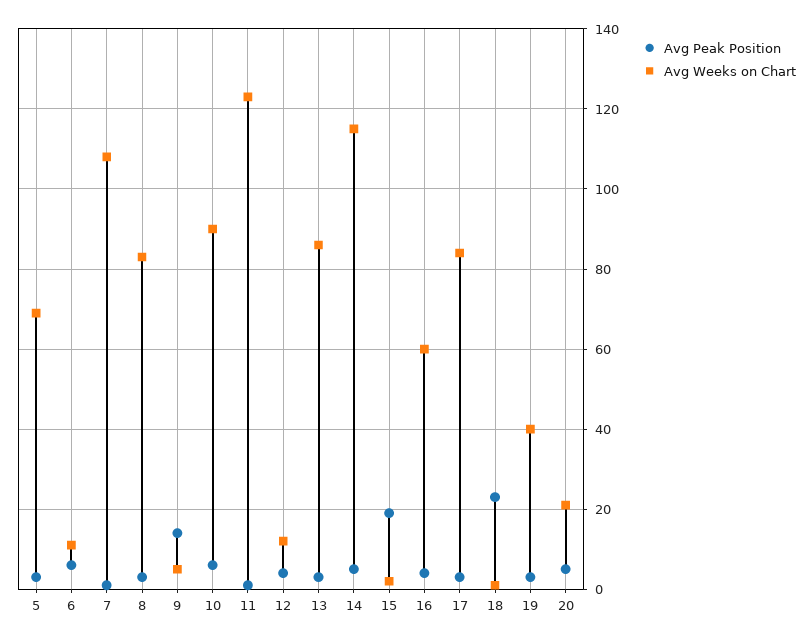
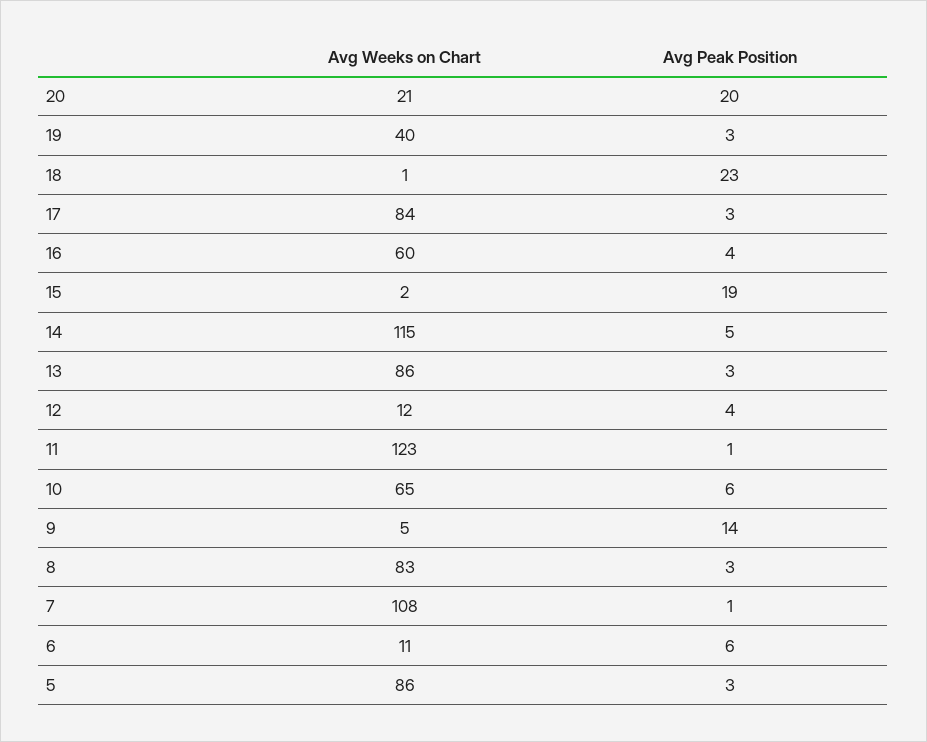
Avg Weeks on Chart, 5: 70 -> 86
Avg Weeks on Chart, 10: 90 -> 65
Avg Peak Position, 20: 5 -> 20

